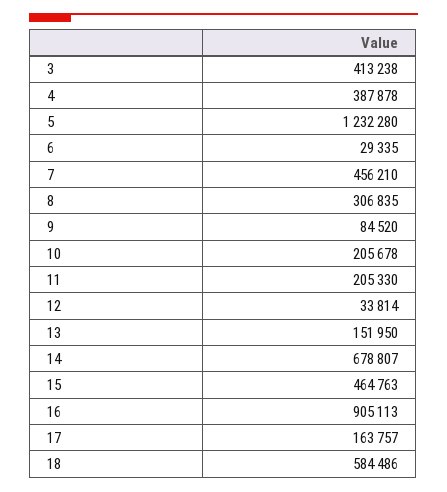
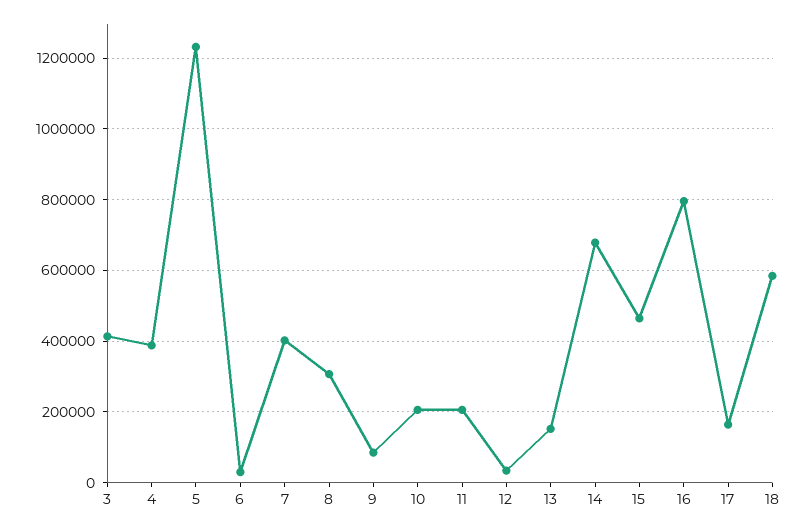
7: 456210 -> 400000
16: 905113 -> 800000

